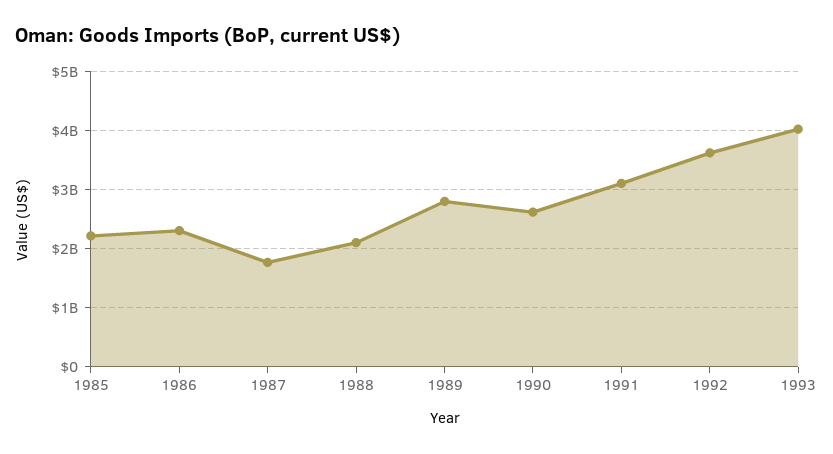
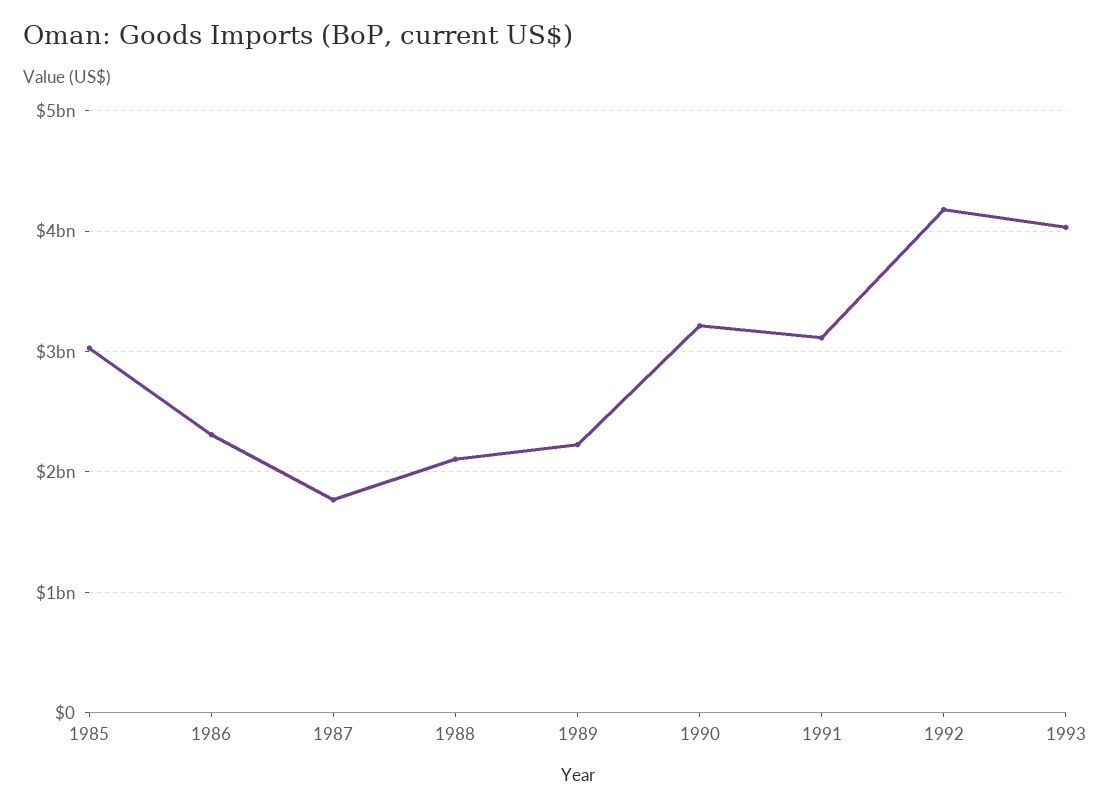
1985: 2200000000 -> 3000000000
1989: 2800000000 -> 2200000000
1990: 2600000000 -> 3200000000
1992: 3600000000 -> 4200000000

